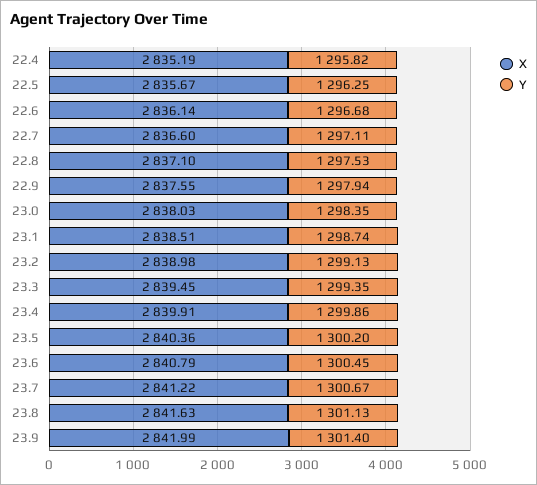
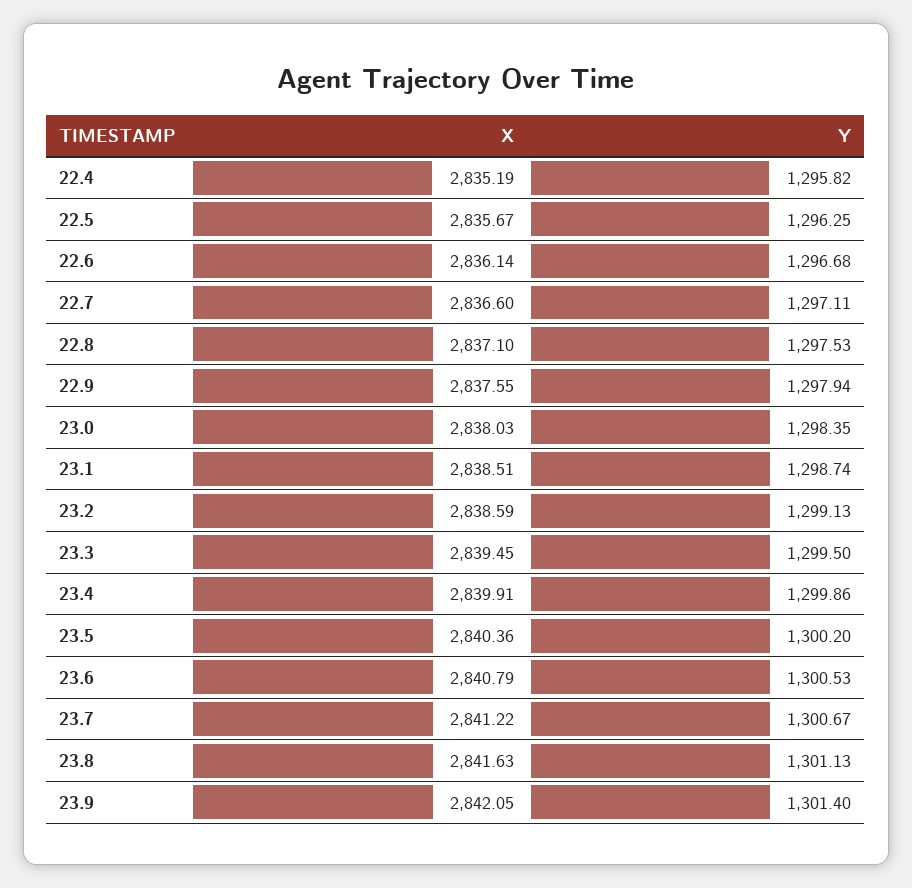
X, 23.2: 2838.98 -> 2838.59
Y, 23.3: 1299.35 -> 1299.5
Y, 23.6: 1300.45 -> 1300.53
X, 23.9: 2841.99 -> 2842.05

